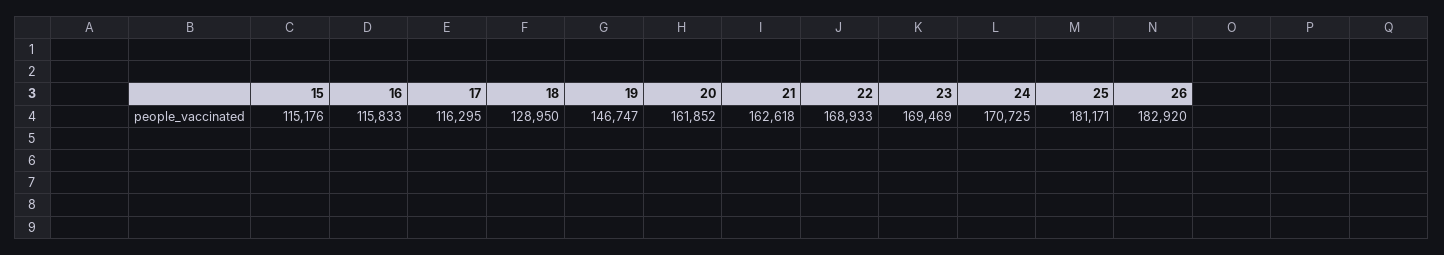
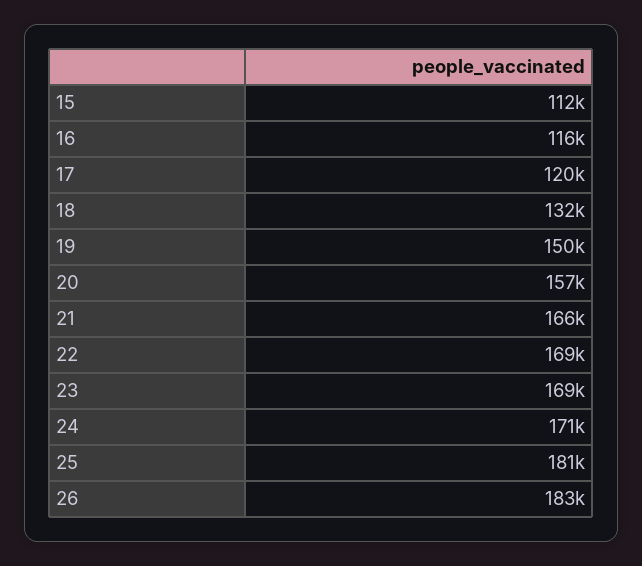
15: 115176 -> 112000
17: 116295 -> 120000
18: 128950 -> 132000
19: 146747 -> 150000
20: 161852 -> 157000
21: 162618 -> 166000

